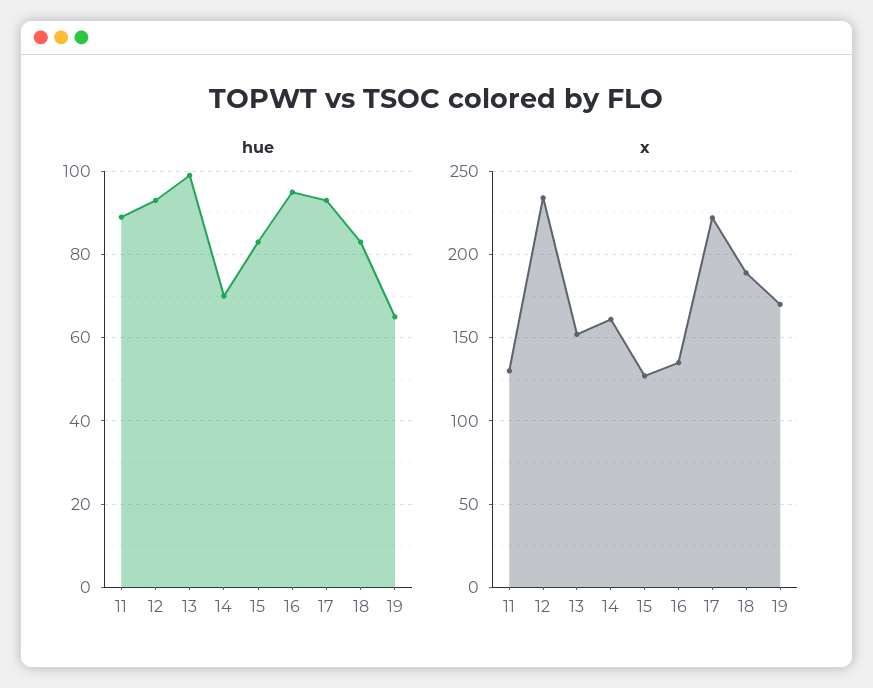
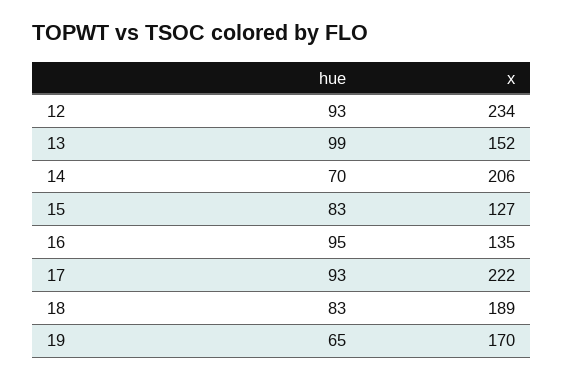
hue, 11: 90 -> none
x, 11: 130 -> none
x, 14: 160 -> 206

